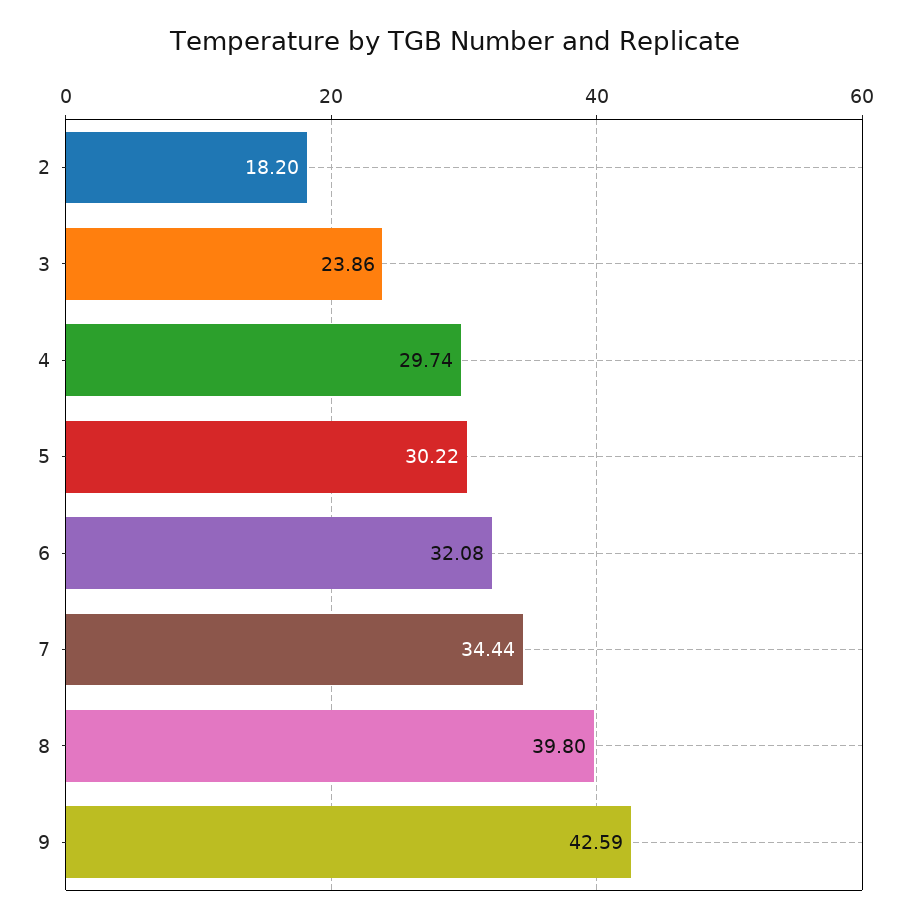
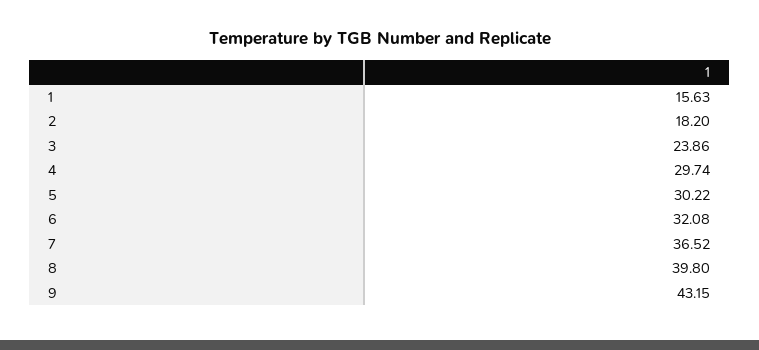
7: 34.44 -> 36.52
9: 42.59 -> 43.15
1: none -> 15.63

